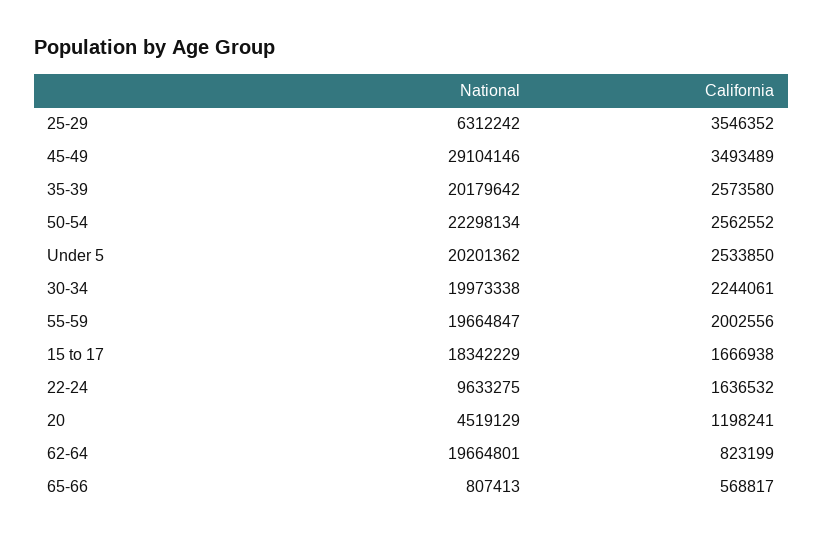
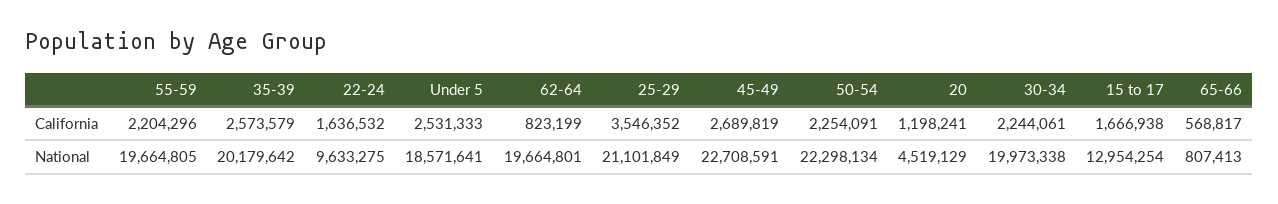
National, 25-29: 6312242 -> 21101849
National, 45-49: 29104146 -> 22708591
California, 45-49: 3493489 -> 2689819
California, 35-39: 2573580 -> 2573579
California, 50-54: 2562552 -> 2254091
National, Under 5: 20201362 -> 18571641
California, Under 5: 2533850 -> 2531333
National, 55-59: 19664847 -> 19664805
California, 55-59: 2002556 -> 2204296
National, 15 to 17: 18342229 -> 12954254

